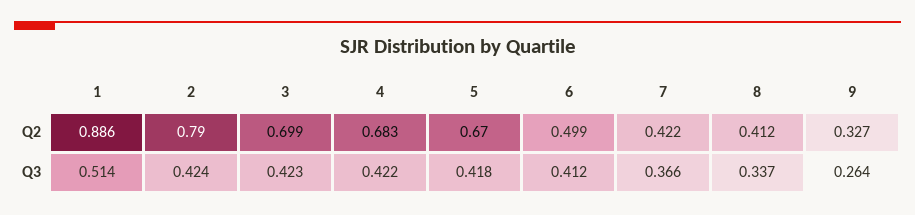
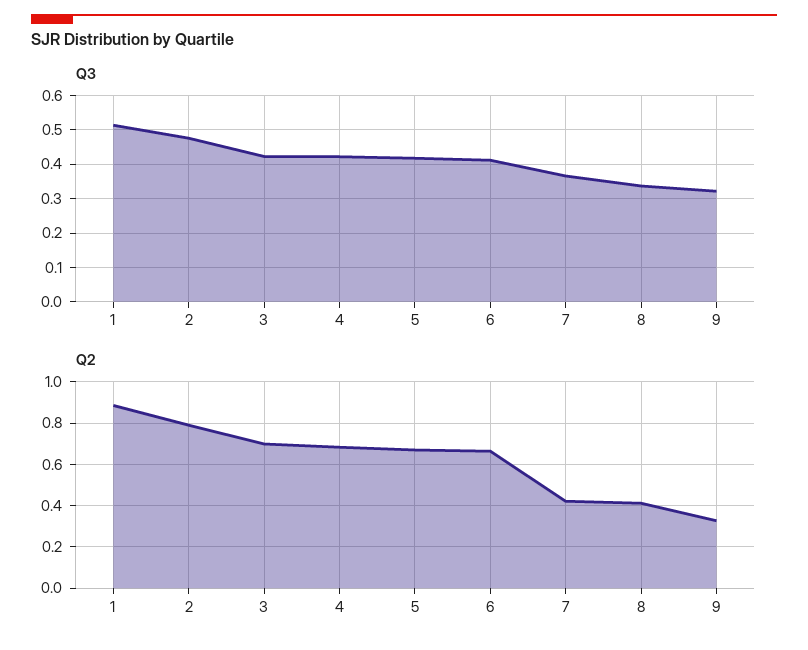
Q2, 6: 0.499 -> 0.65
Q3, 2: 0.424 -> 0.48
Q3, 9: 0.264 -> 0.32

